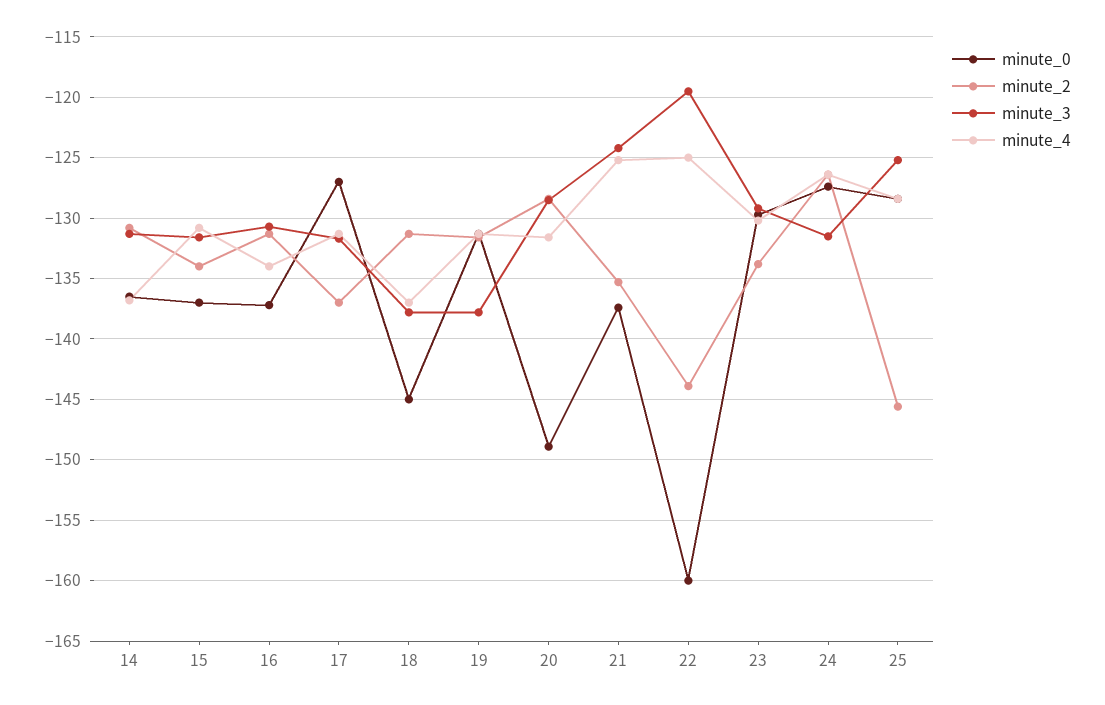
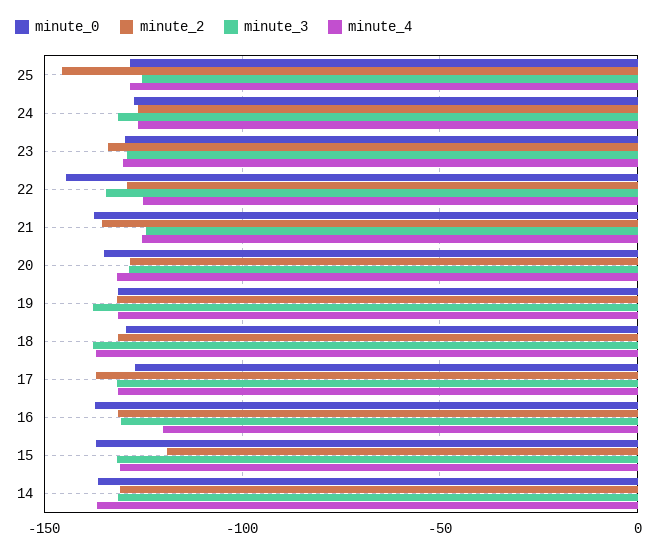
minute_2, 15: -134 -> -120
minute_4, 16: -134 -> -120
minute_0, 18: -145 -> -130
minute_0, 20: -149 -> -135
minute_0, 22: -160 -> -145
minute_2, 22: -144 -> -130
minute_3, 22: -119.5 -> -135

